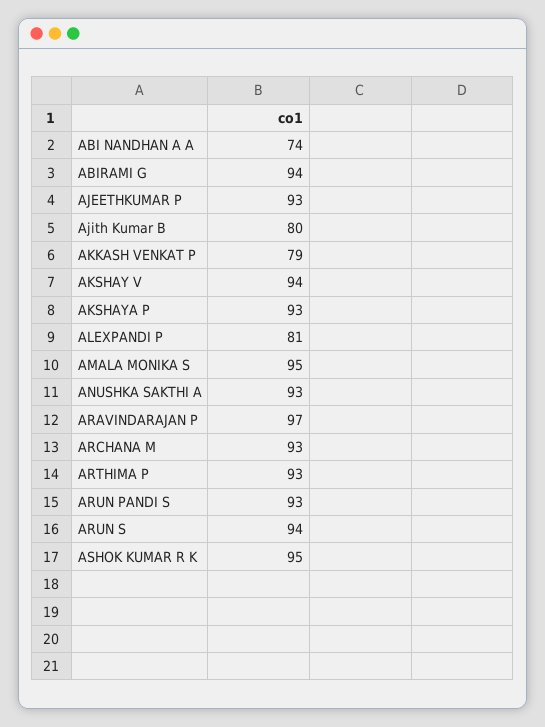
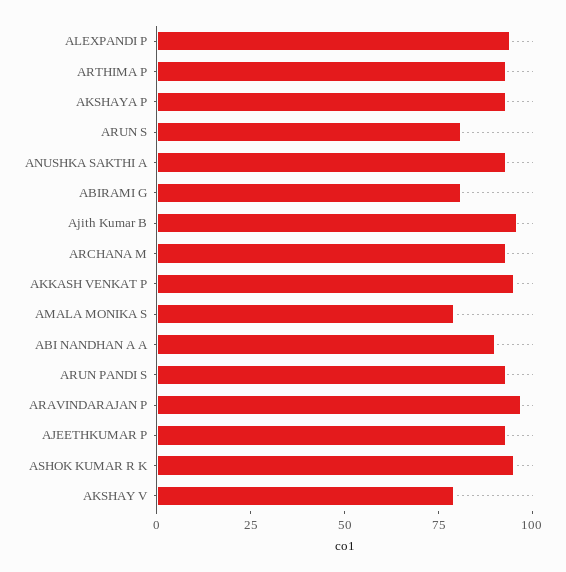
ABI NANDHAN A A: 74 -> 90
ABIRAMI G: 94 -> 80
Ajith Kumar B: 80 -> 95
AKKASH VENKAT P: 79 -> 95
AKSHAY V: 94 -> 80
ALEXPANDI P: 81 -> 95
AMALA MONIKA S: 95 -> 80
ARUN S: 94 -> 80

